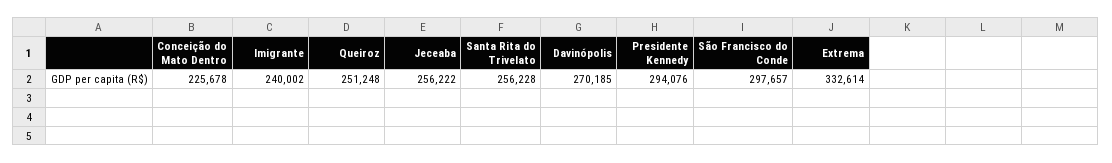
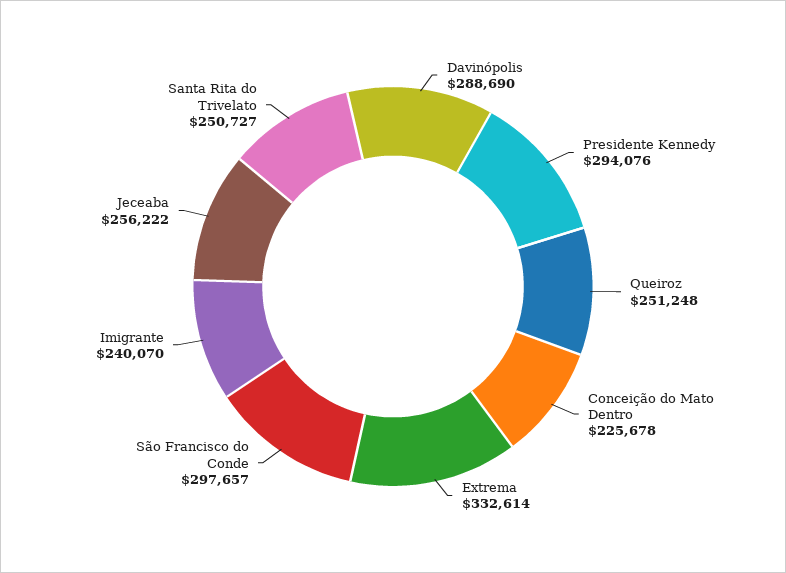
Imigrante: 240002 -> 240070
Santa Rita do Trivelato: 256228 -> 250727
Davinópolis: 270185 -> 288690

